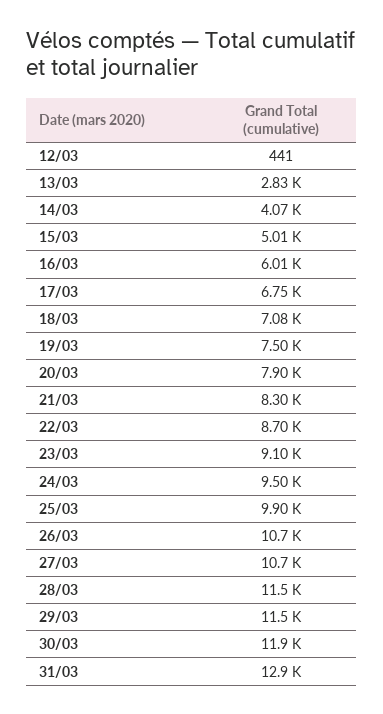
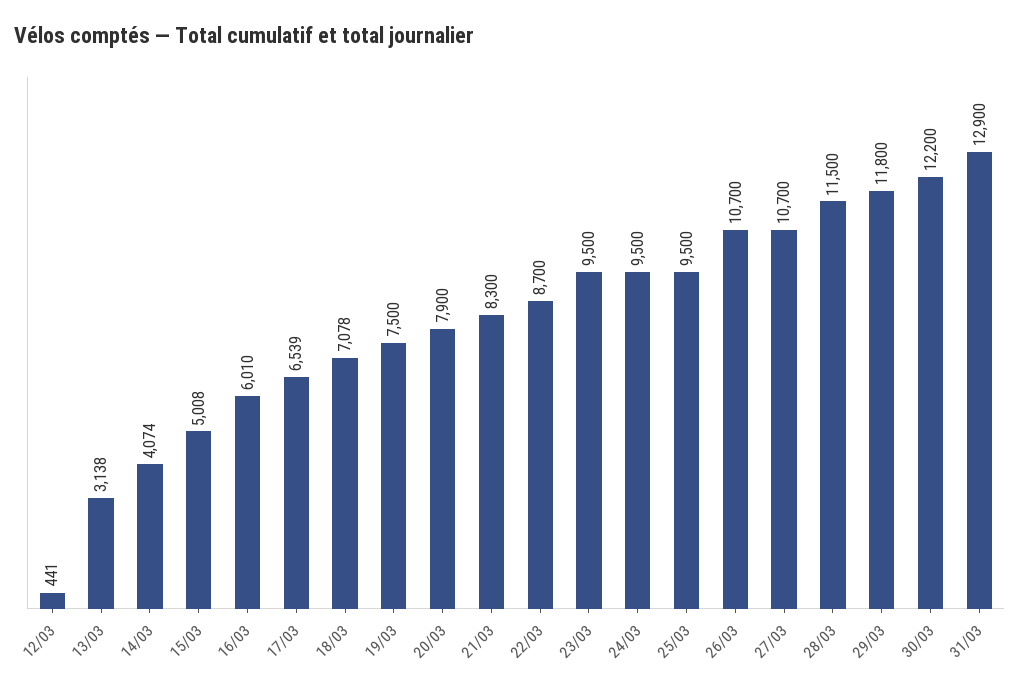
13/03: 2830 -> 3138
17/03: 6750 -> 6539
23/03: 9100 -> 9500
25/03: 9900 -> 9500
29/03: 11500 -> 11800
30/03: 11900 -> 12200

